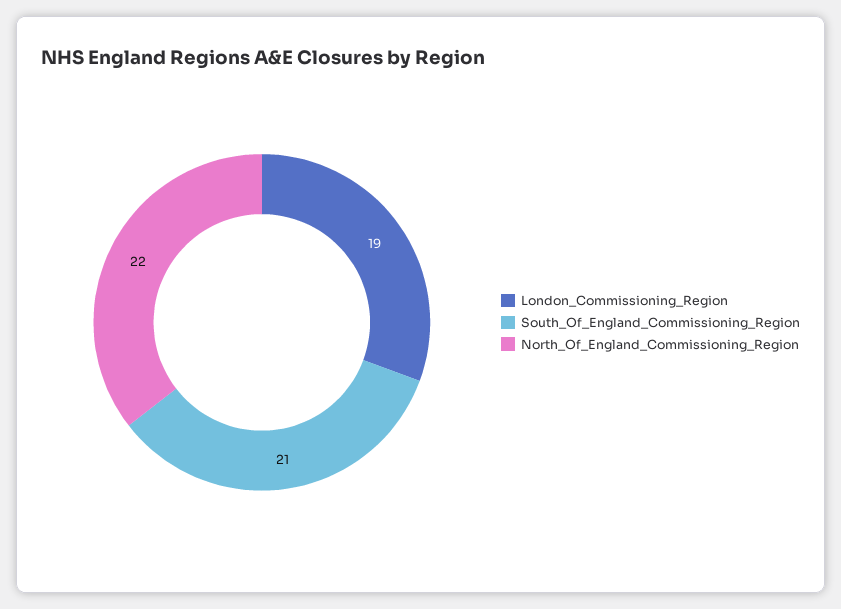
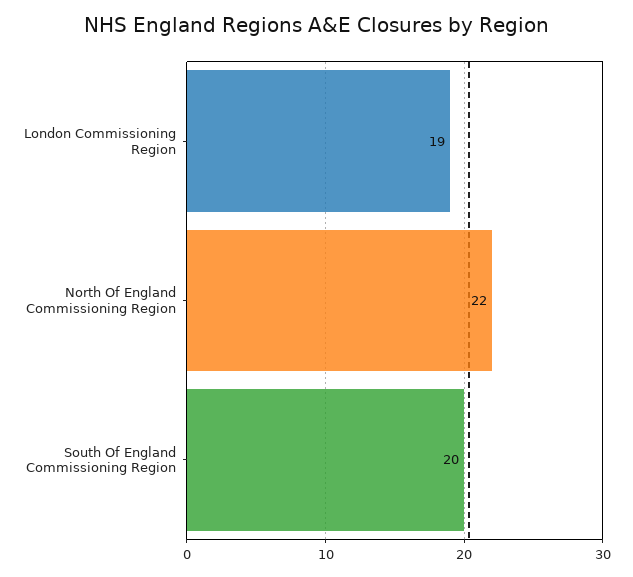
South_Of_England_Commissioning_Region: 21 -> 20

